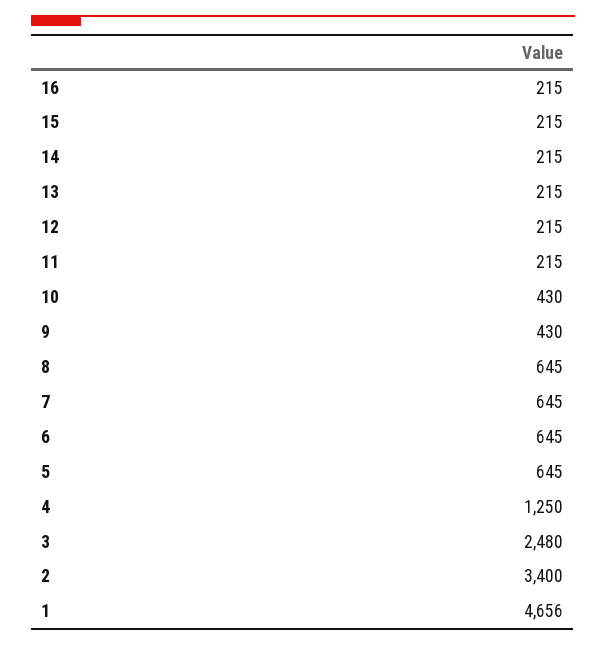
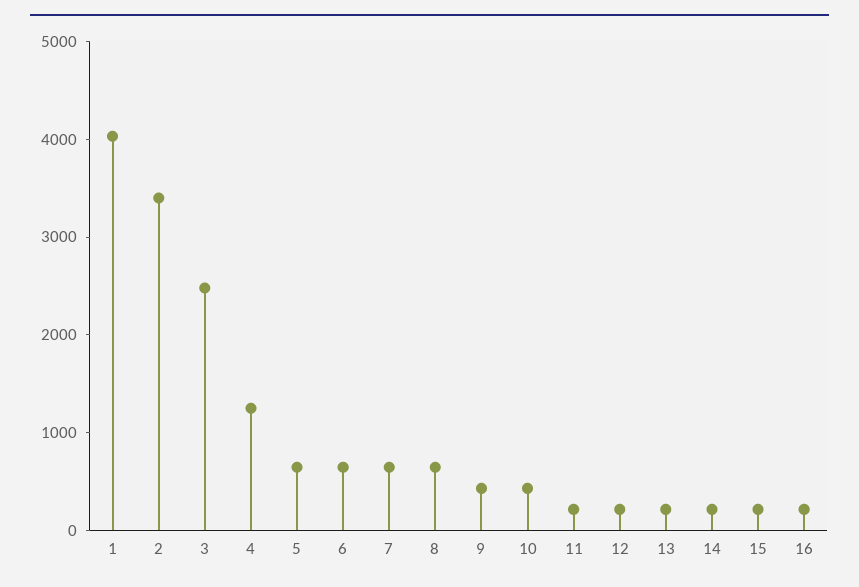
1: 4656 -> 4000

